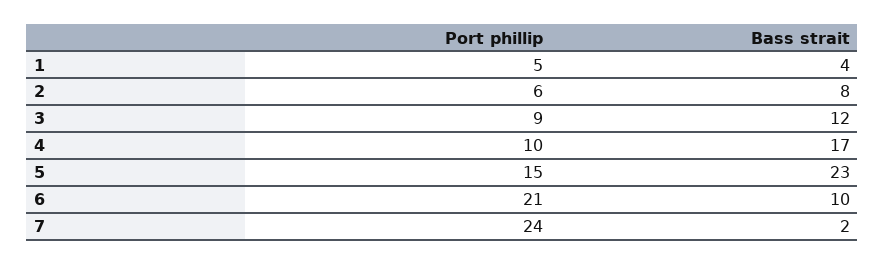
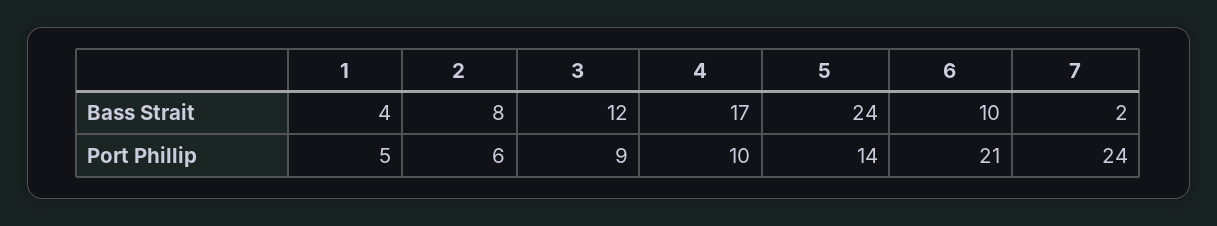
Port phillip, 5: 15 -> 14
Bass strait, 5: 23 -> 24

